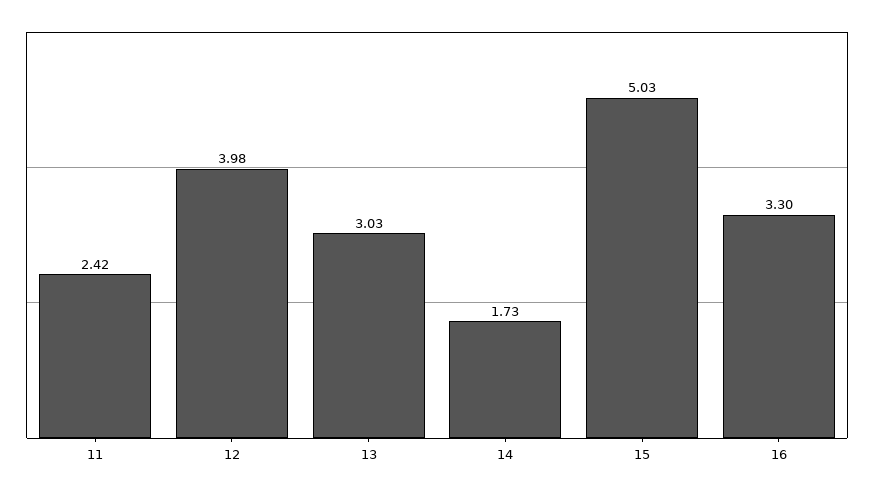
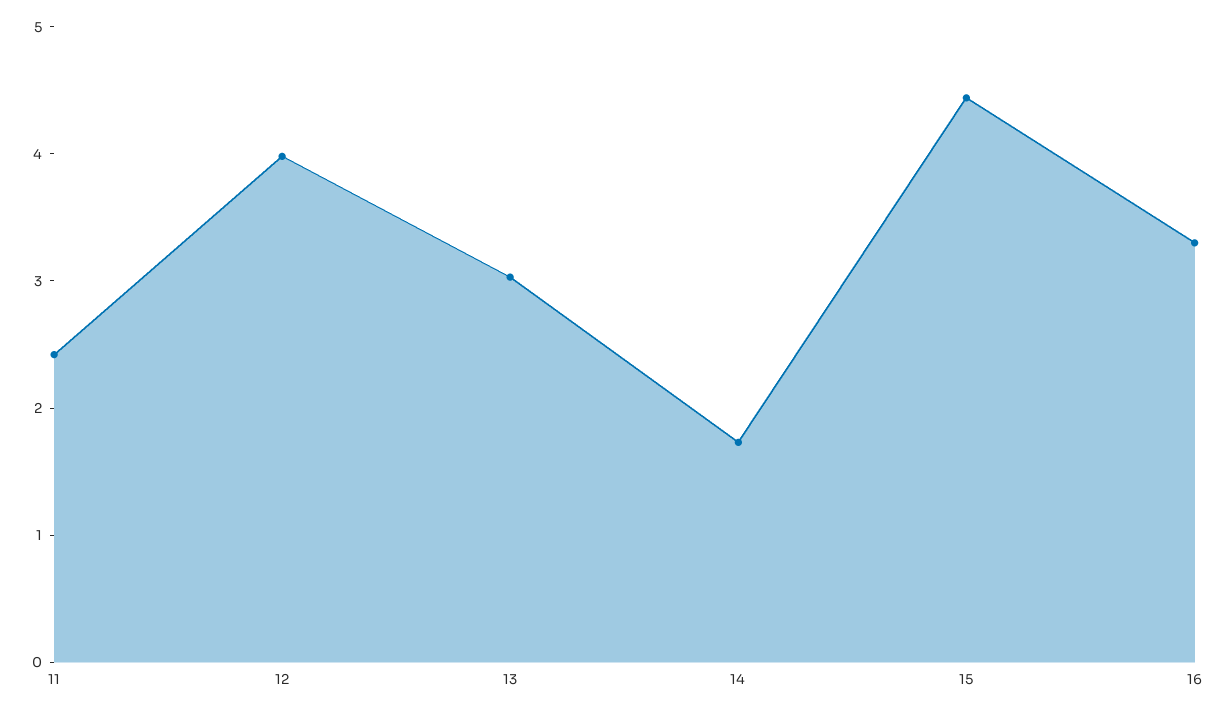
15: 5.03 -> 4.4

